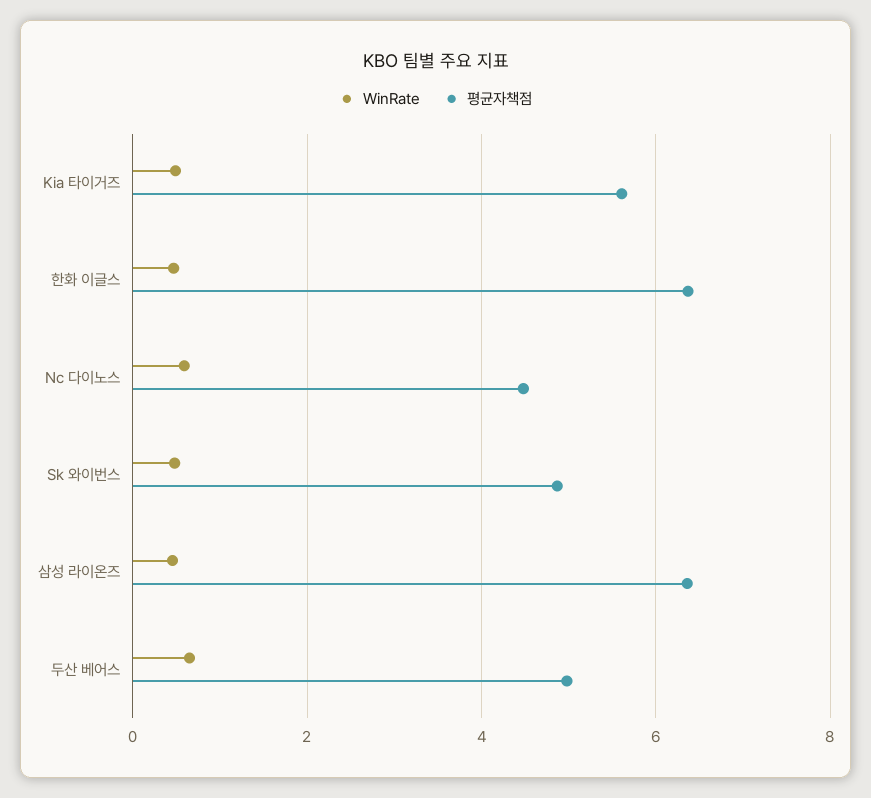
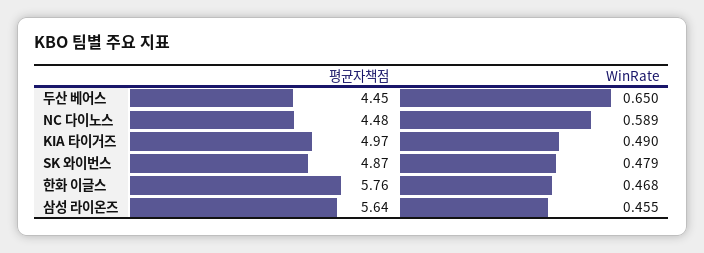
평균자책점, Kia 타이거즈: 5.6 -> 4.97
평균자책점, 한화 이글스: 6.4 -> 5.76
평균자책점, 삼성 라이온즈: 6.4 -> 5.64
평균자책점, 두산 베어스: 5 -> 4.45

